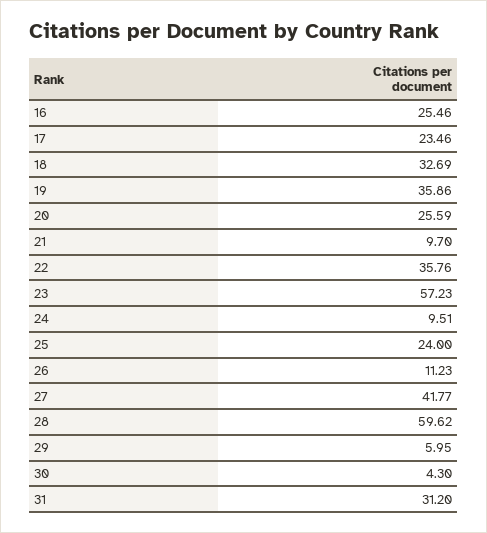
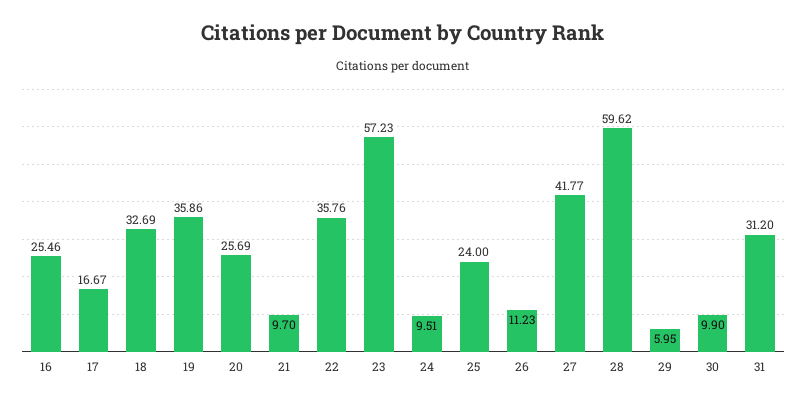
17: 23.46 -> 16.67
20: 25.59 -> 25.69
30: 4.3 -> 9.9

